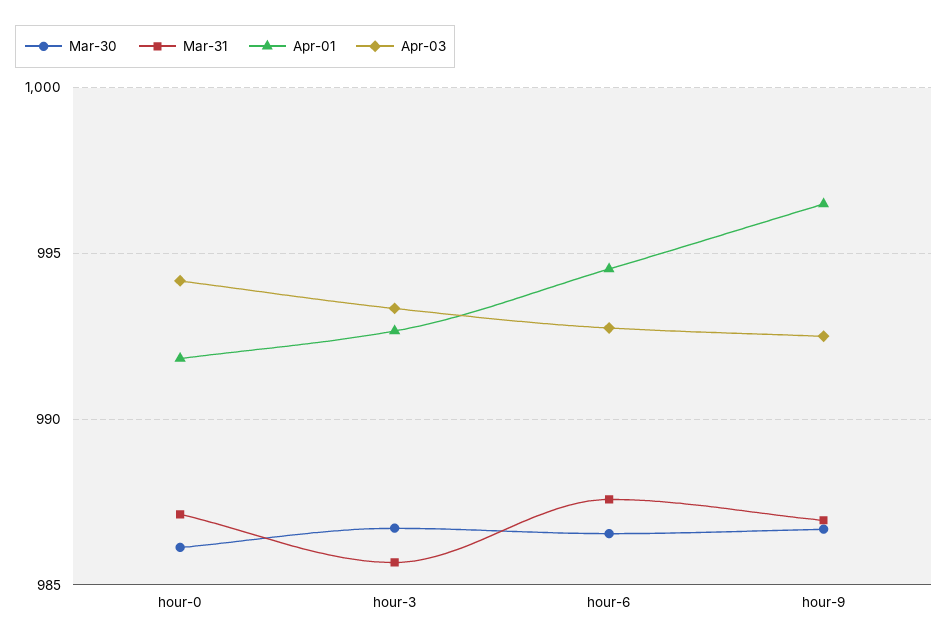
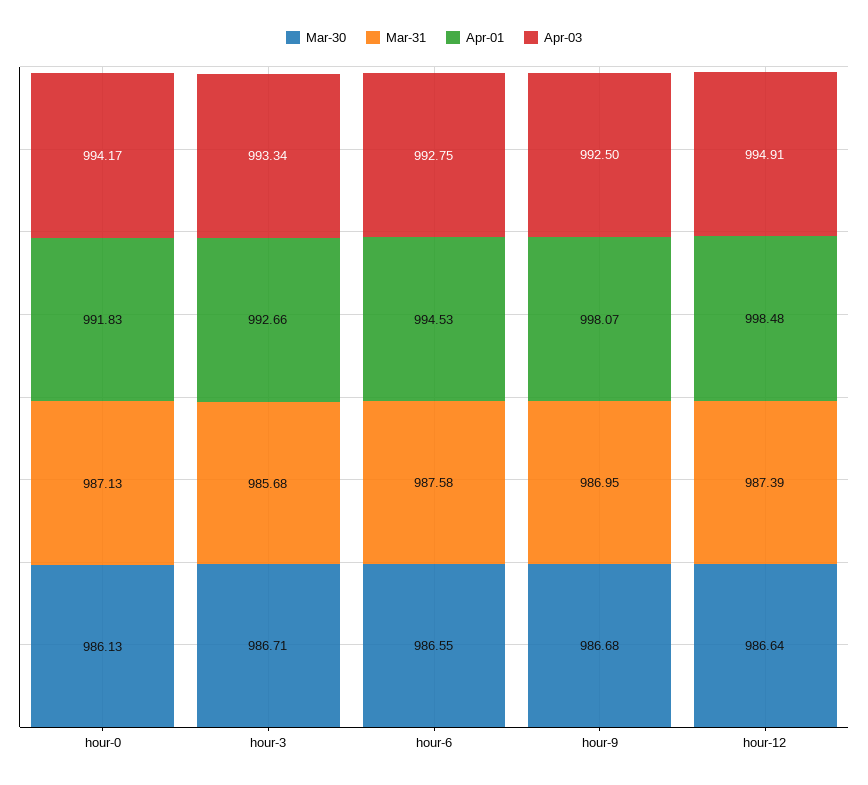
Apr-01, hour-9: 996.5 -> 998.07
Mar-30, hour-12: none -> 986.64
Mar-31, hour-12: none -> 987.39
Apr-01, hour-12: none -> 998.48
Apr-03, hour-12: none -> 994.91

